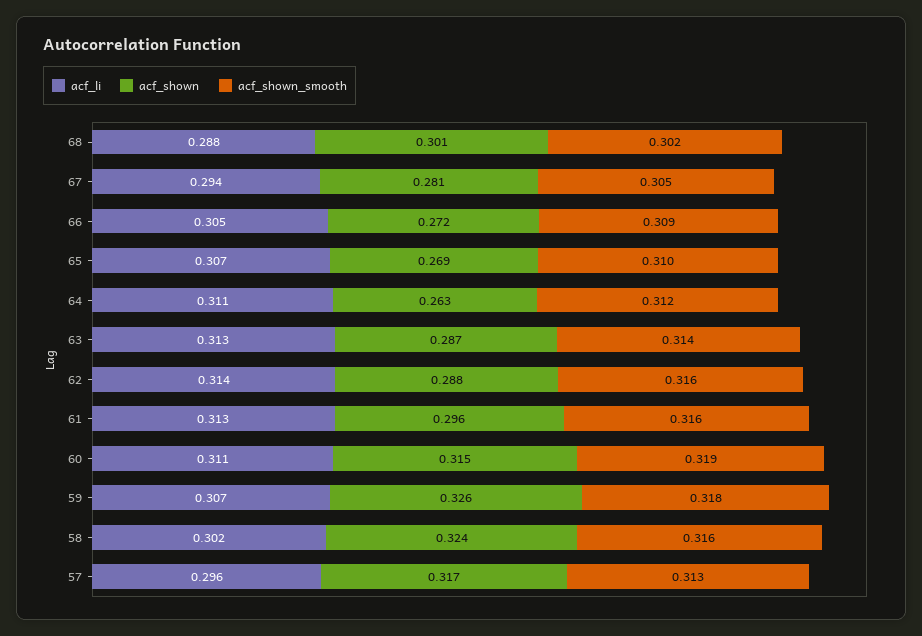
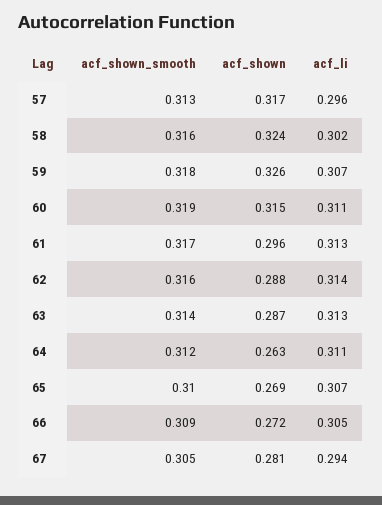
acf_li, 68: 0.288 -> none
acf_shown, 68: 0.301 -> none
acf_shown_smooth, 68: 0.302 -> none
acf_shown_smooth, 61: 0.316 -> 0.317

